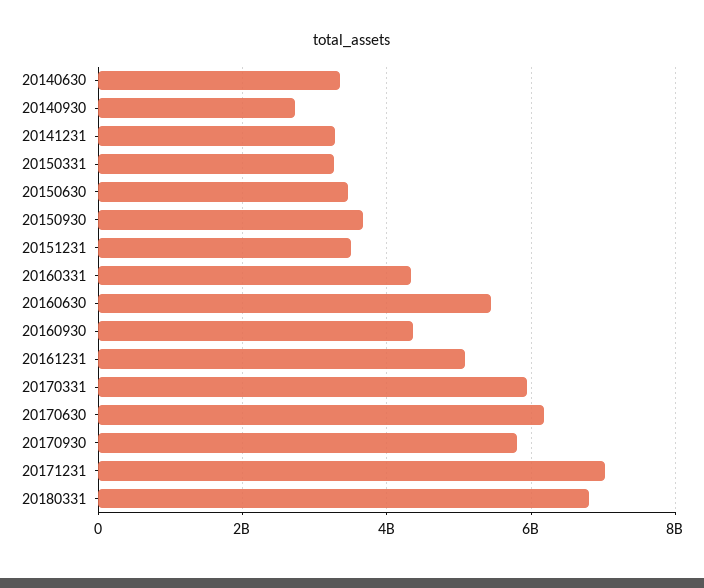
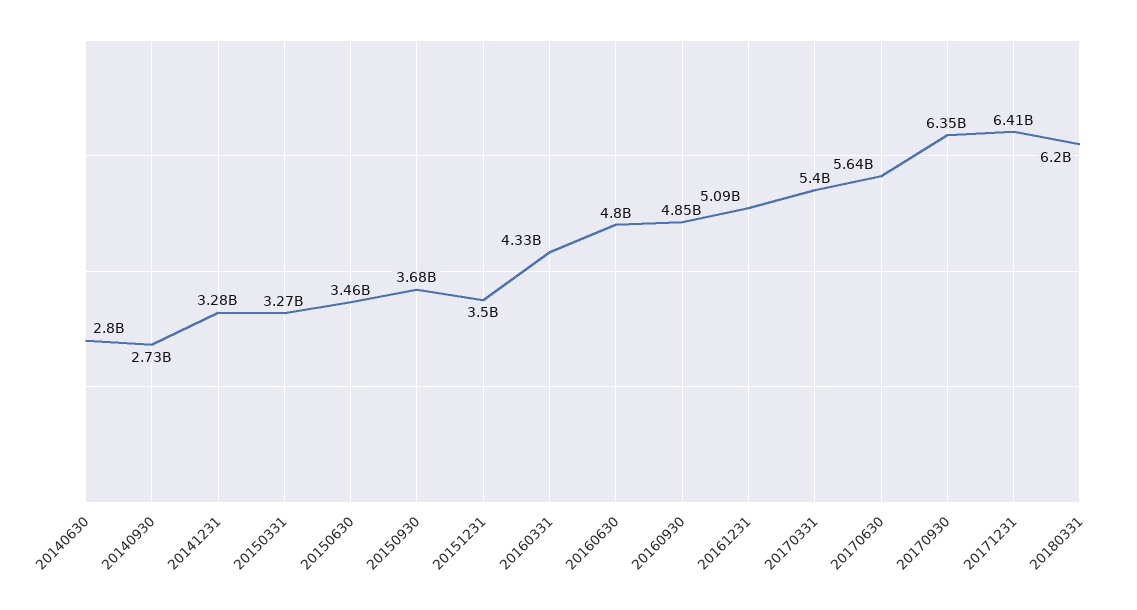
20140630: 3400000000 -> 2800000000
20160630: 5400000000 -> 4800000000
20160930: 4400000000 -> 4850000000
20170331: 6000000000 -> 5400000000
20170630: 6200000000 -> 5640000000
20170930: 5800000000 -> 6350000000
20171231: 7000000000 -> 6410000000
20180331: 6800000000 -> 6200000000

